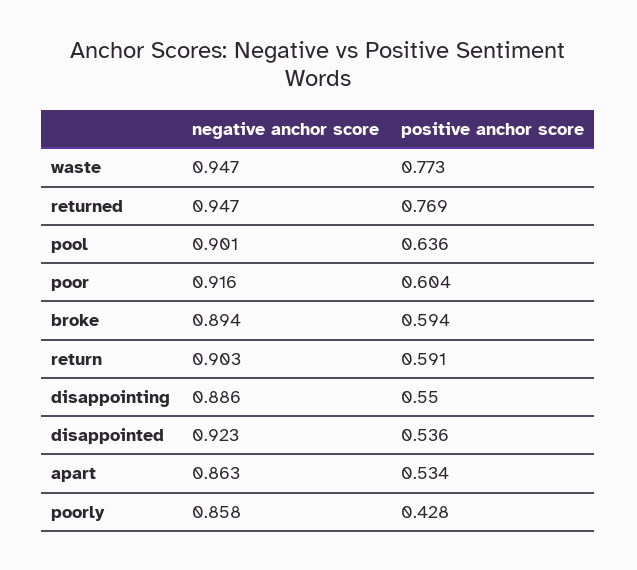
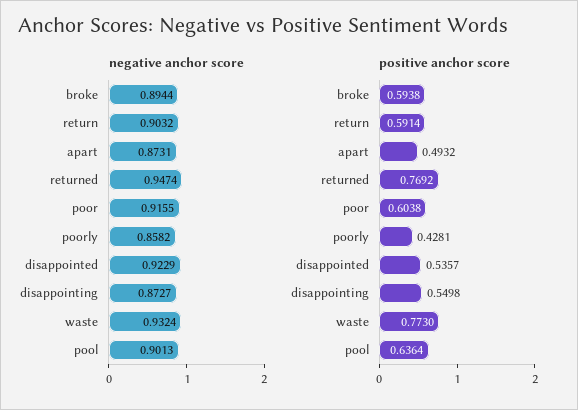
negative anchor score, waste: 0.947 -> 0.9324
negative anchor score, disappointing: 0.886 -> 0.8727
negative anchor score, apart: 0.863 -> 0.8731
positive anchor score, apart: 0.534 -> 0.4932

